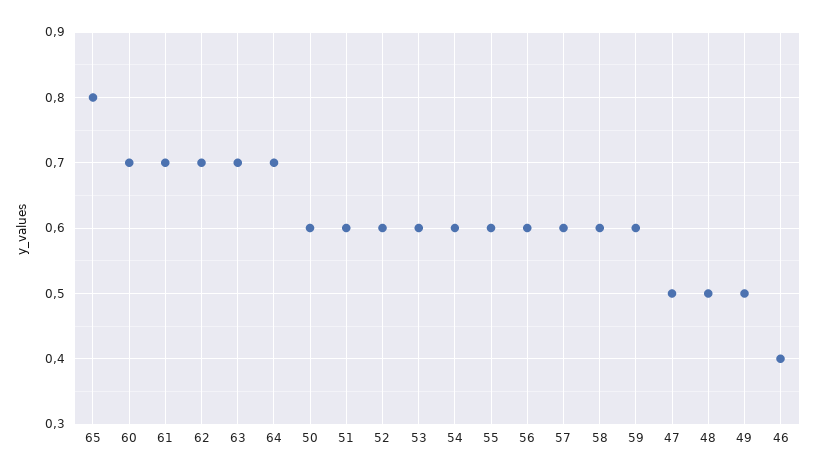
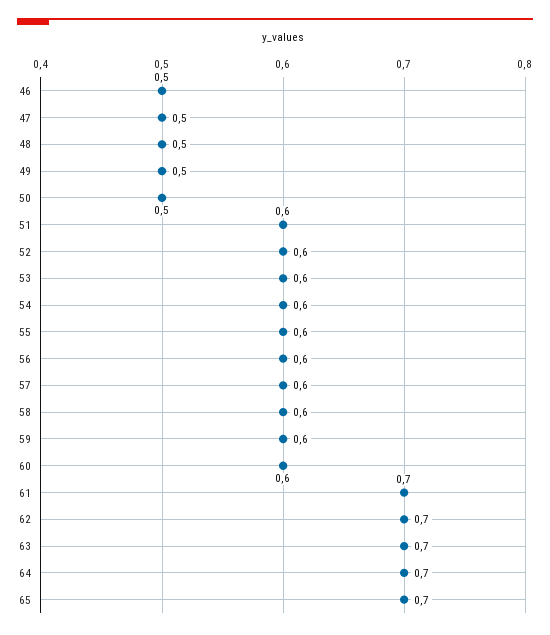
65: 0.8 -> 0.7
60: 0.7 -> 0.6
50: 0.6 -> 0.5
46: 0.4 -> 0.5

